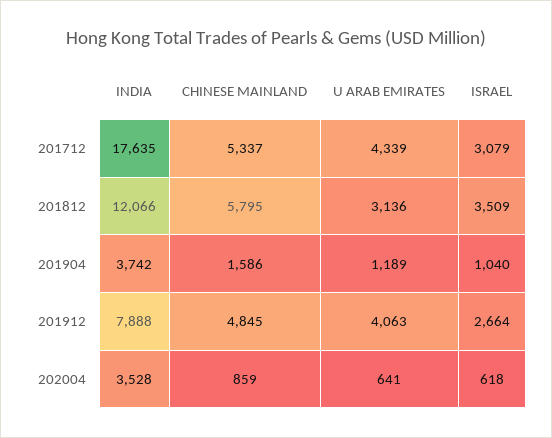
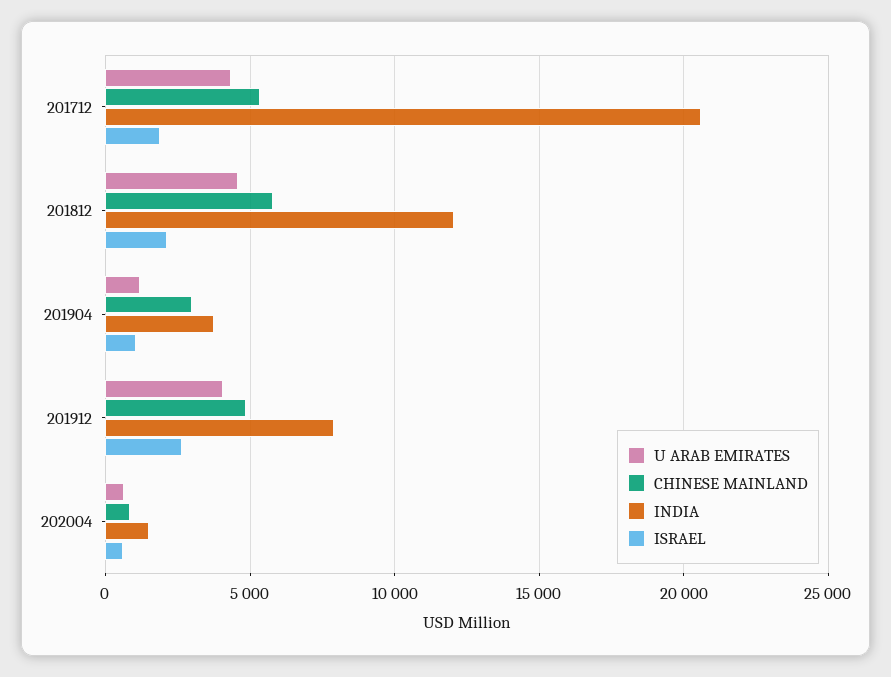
INDIA, 201712: 17635 -> 20500
ISRAEL, 201712: 3079 -> 2000
U ARAB EMIRATES, 201812: 3136 -> 4500
ISRAEL, 201812: 3509 -> 2000
CHINESE MAINLAND, 201904: 1586 -> 3000
INDIA, 202004: 3528 -> 1500

